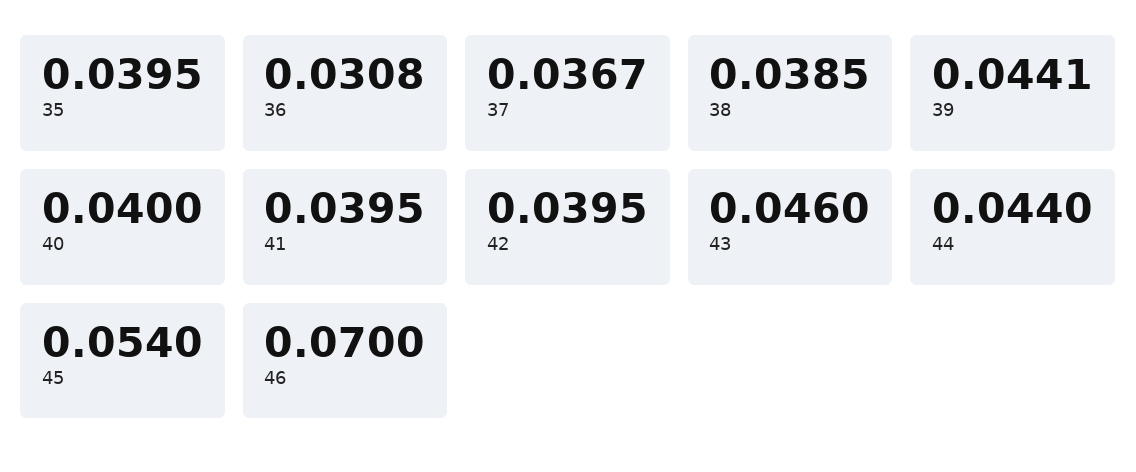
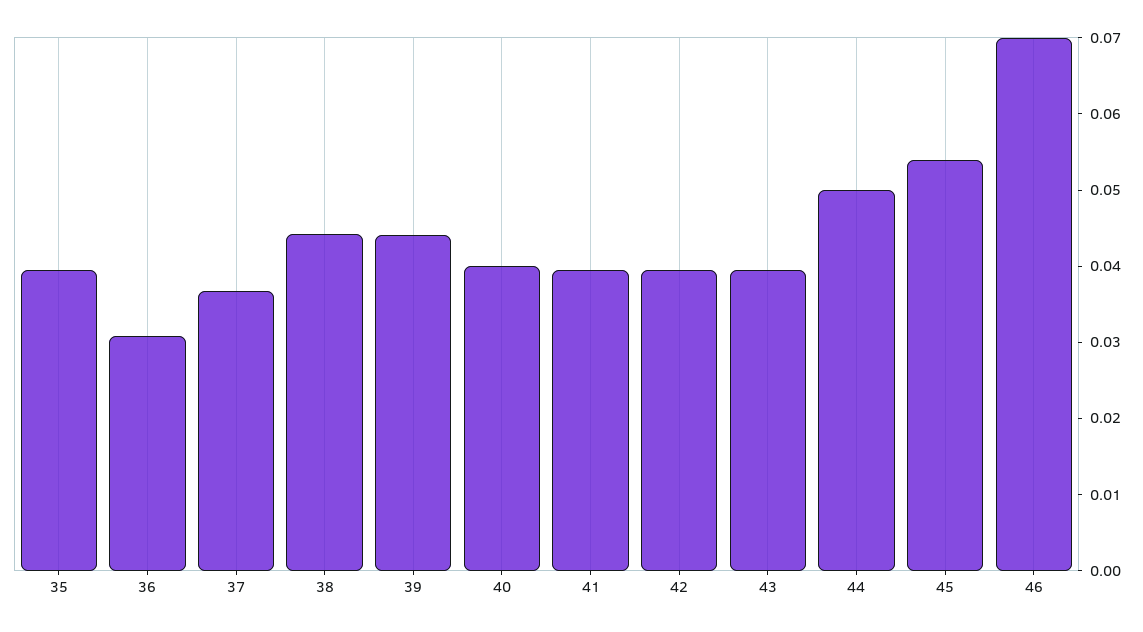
38: 0.0385 -> 0.044
43: 0.046 -> 0.04
44: 0.044 -> 0.05

